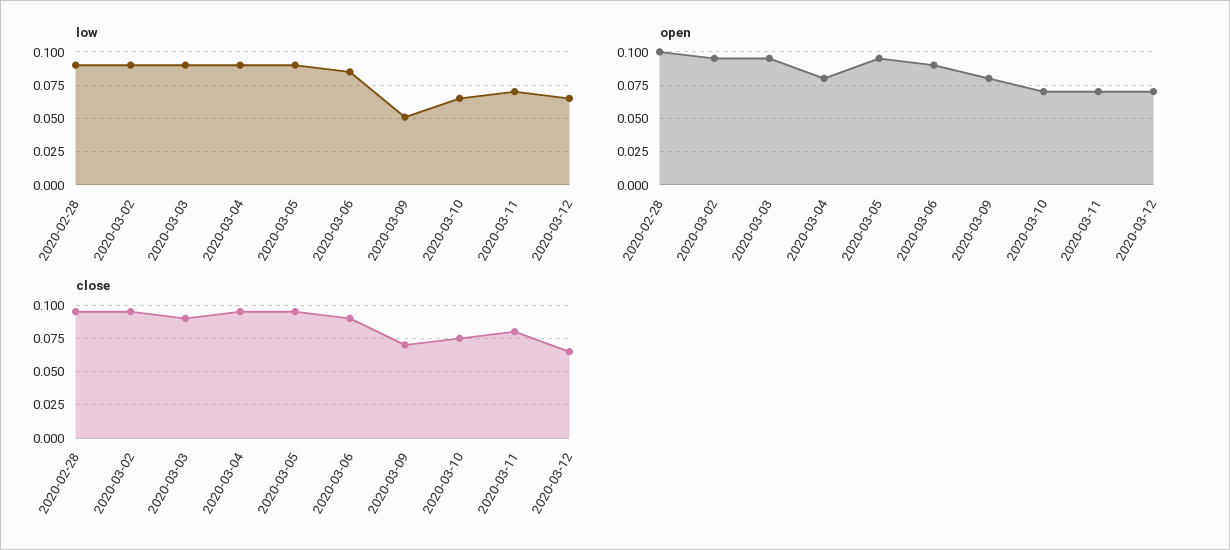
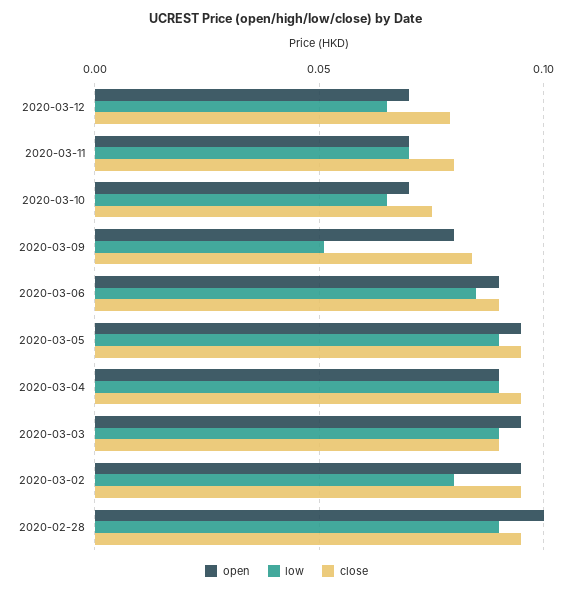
low, 2020-03-02: 0.09 -> 0.08
open, 2020-03-04: 0.08 -> 0.09
close, 2020-03-09: 0.07 -> 0.085
close, 2020-03-12: 0.065 -> 0.08

